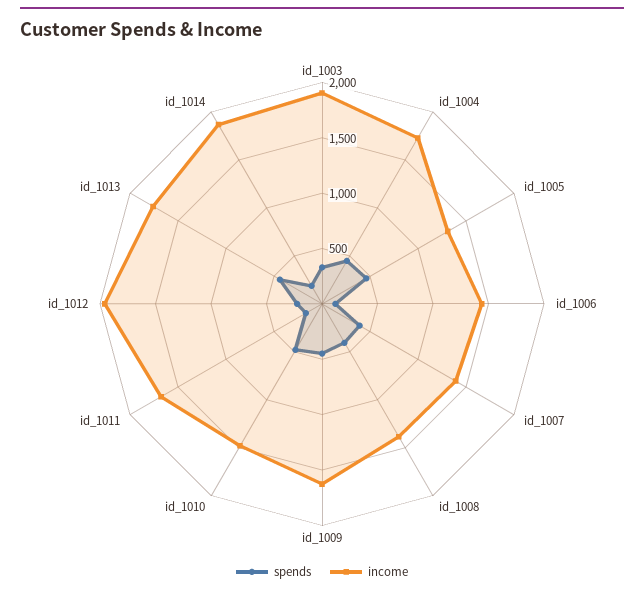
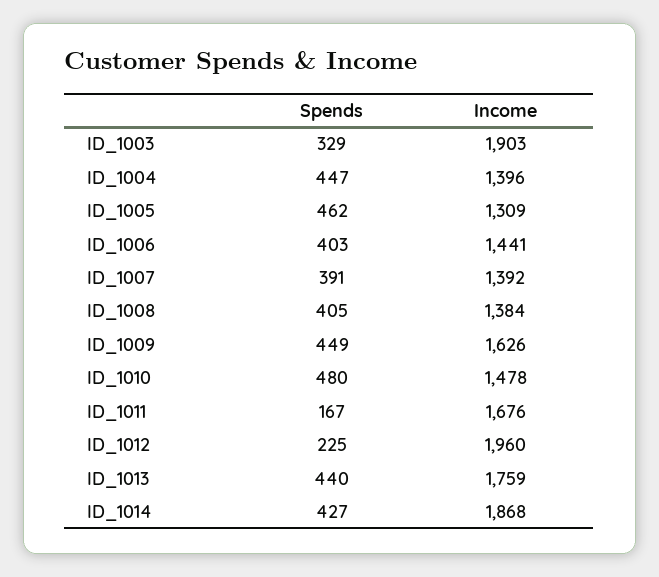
income, id_1004: 1700 -> 1396
spends, id_1006: 100 -> 403
spends, id_1014: 200 -> 427

